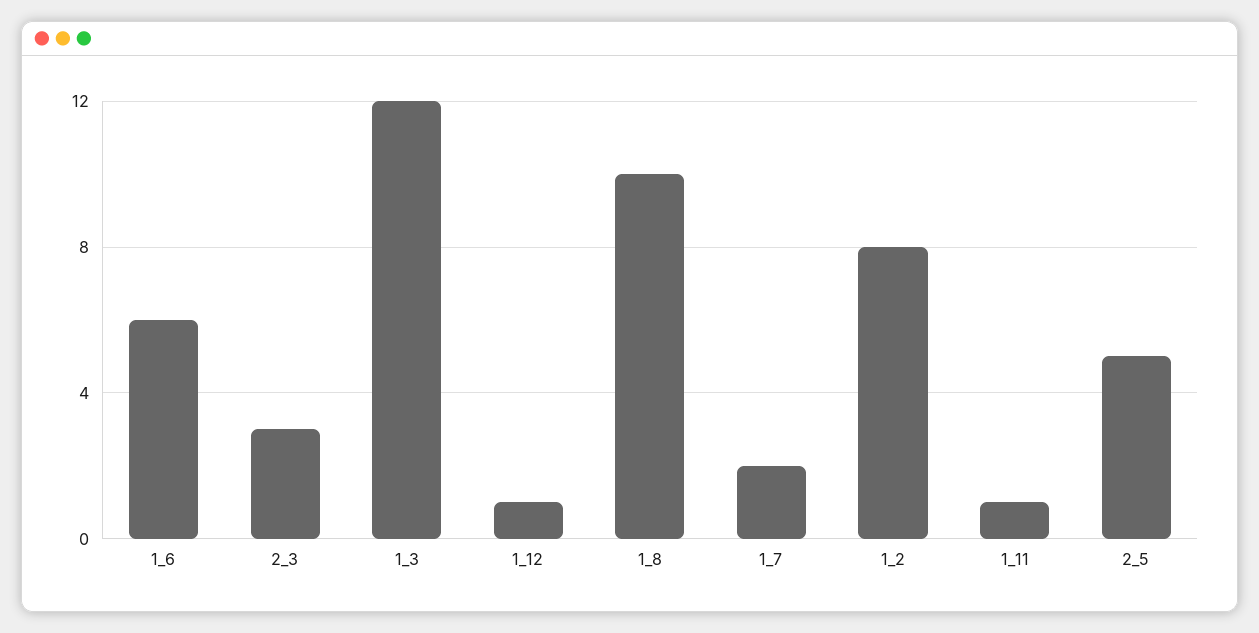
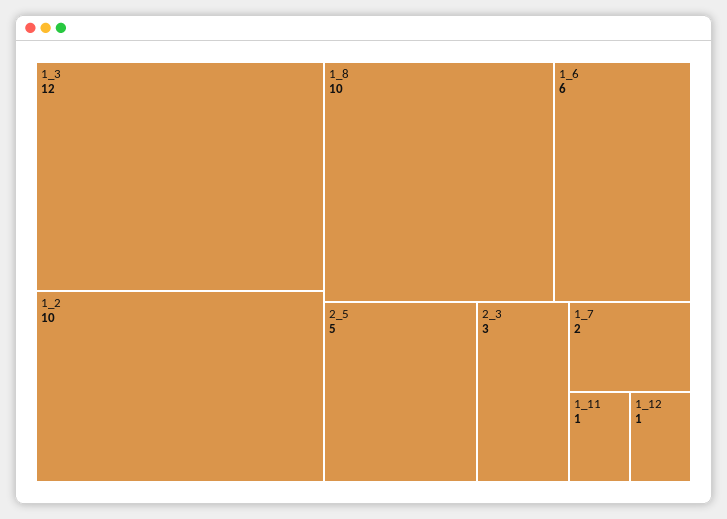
1_2: 8 -> 10

